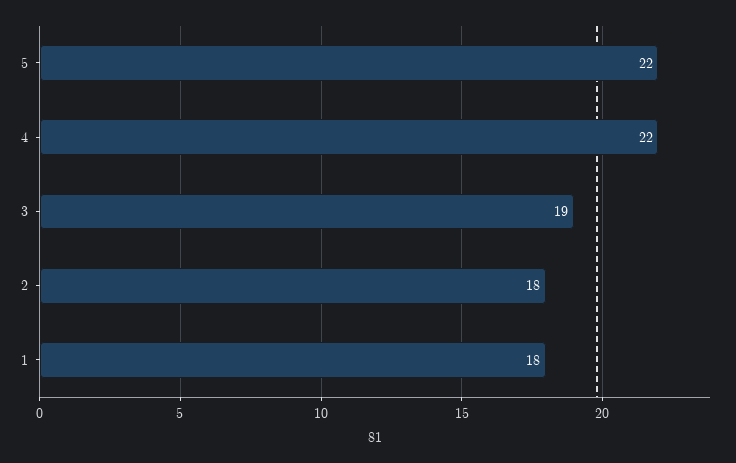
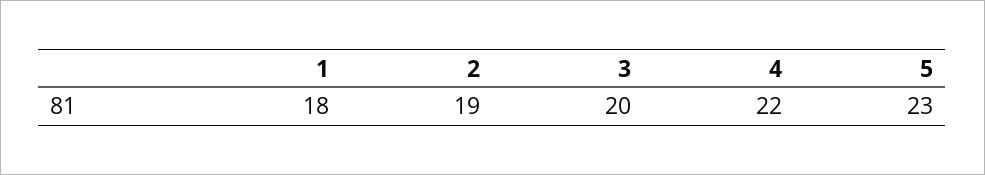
5: 22 -> 23
3: 19 -> 20
2: 18 -> 19

